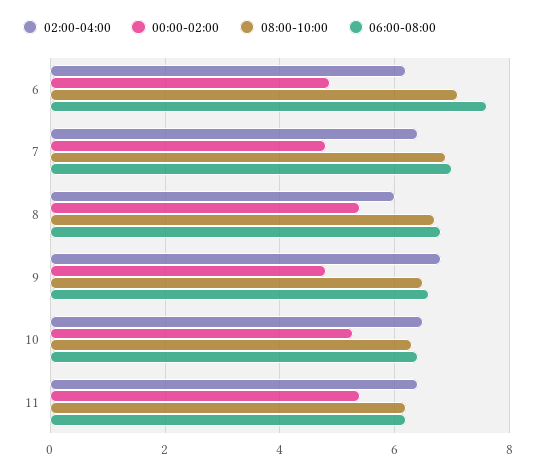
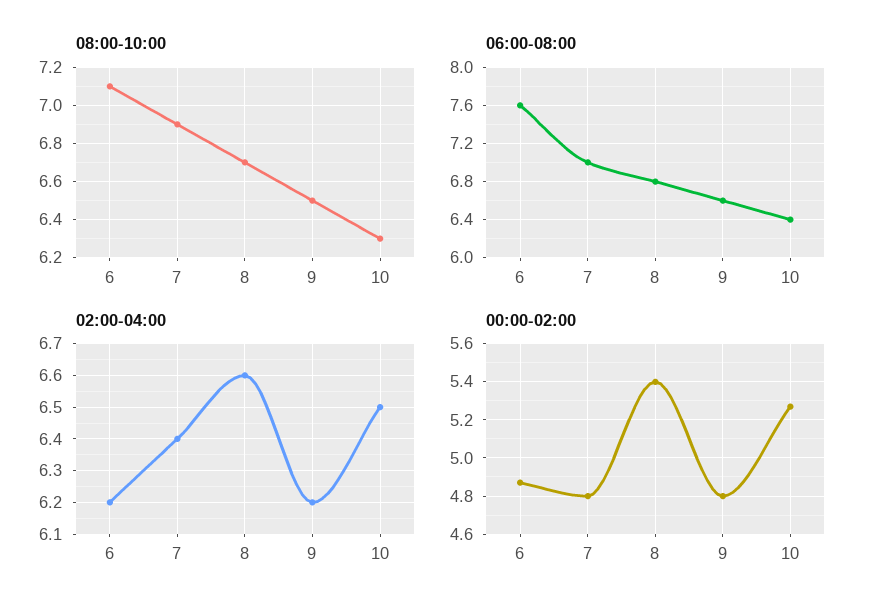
02:00-04:00, 8: 6 -> 6.6
02:00-04:00, 9: 6.8 -> 6.2
02:00-04:00, 11: 6.4 -> none
00:00-02:00, 11: 5.4 -> none
08:00-10:00, 11: 6.2 -> none
06:00-08:00, 11: 6.2 -> none

